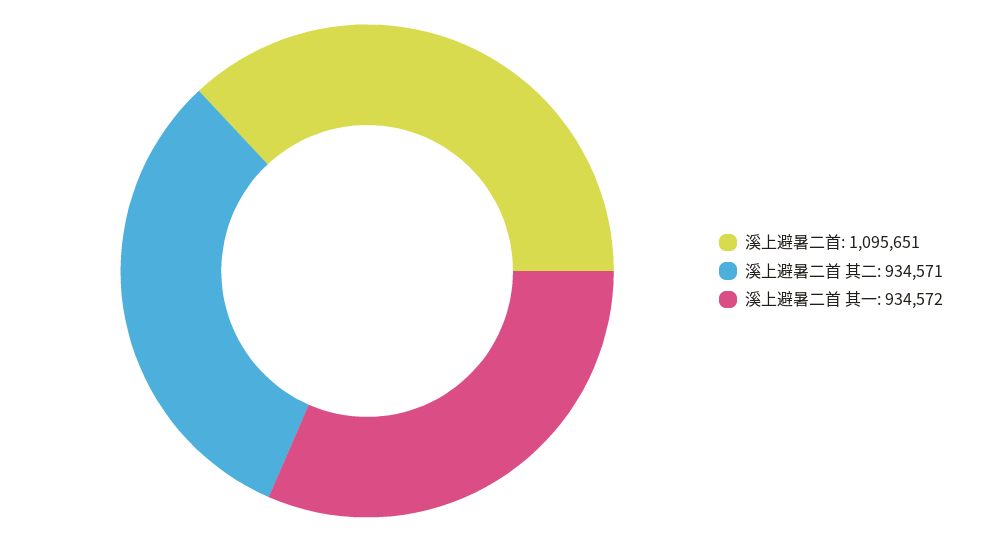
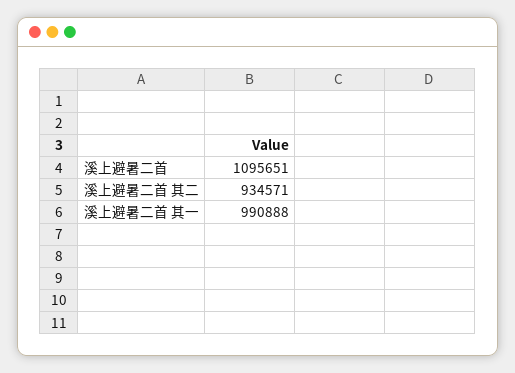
溪上避暑二首 其一: 934572 -> 990888

